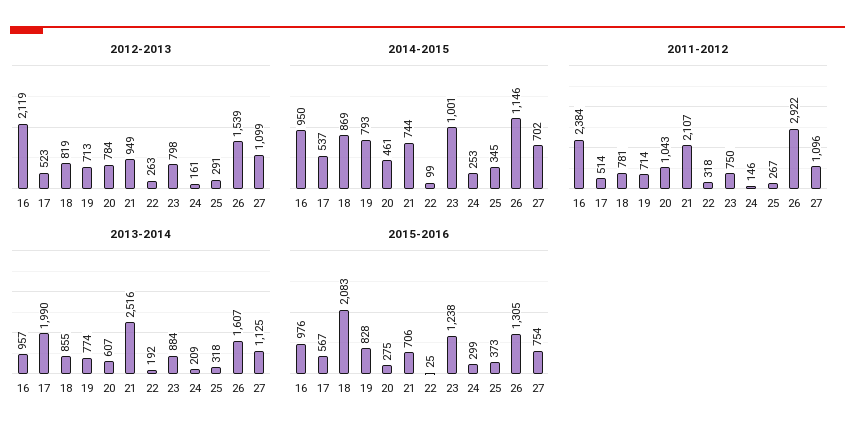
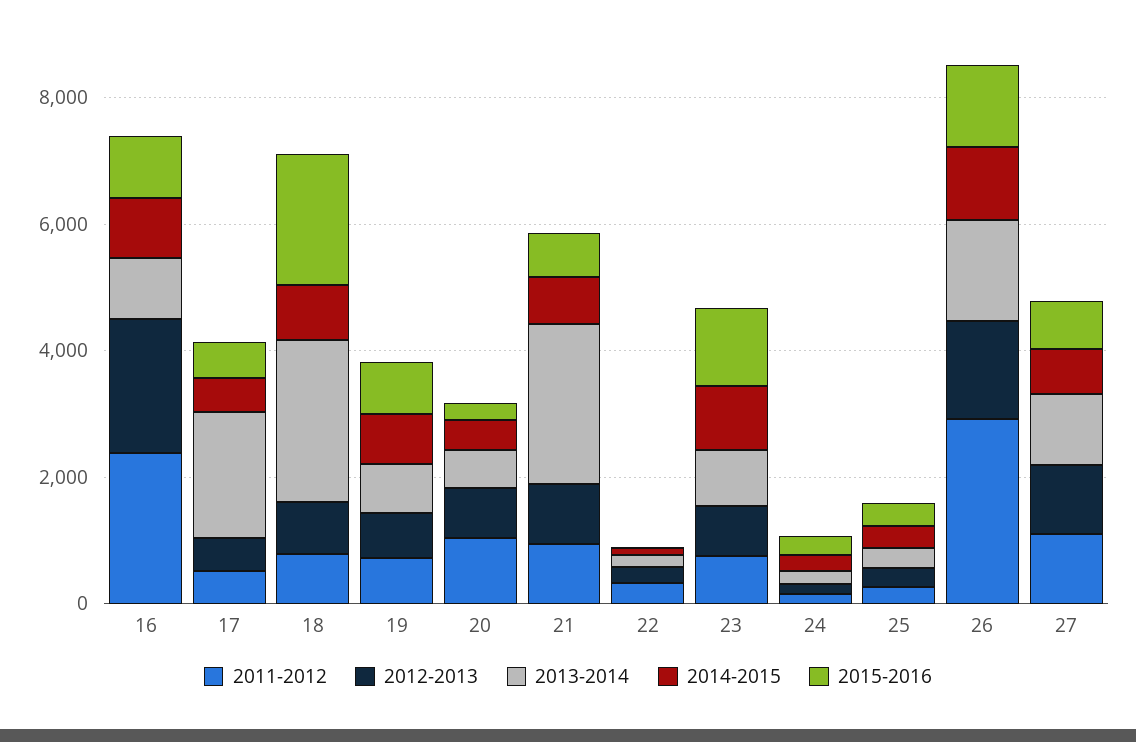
2011-2012, 21: 2107 -> 1000
2013-2014, 18: 855 -> 2500

